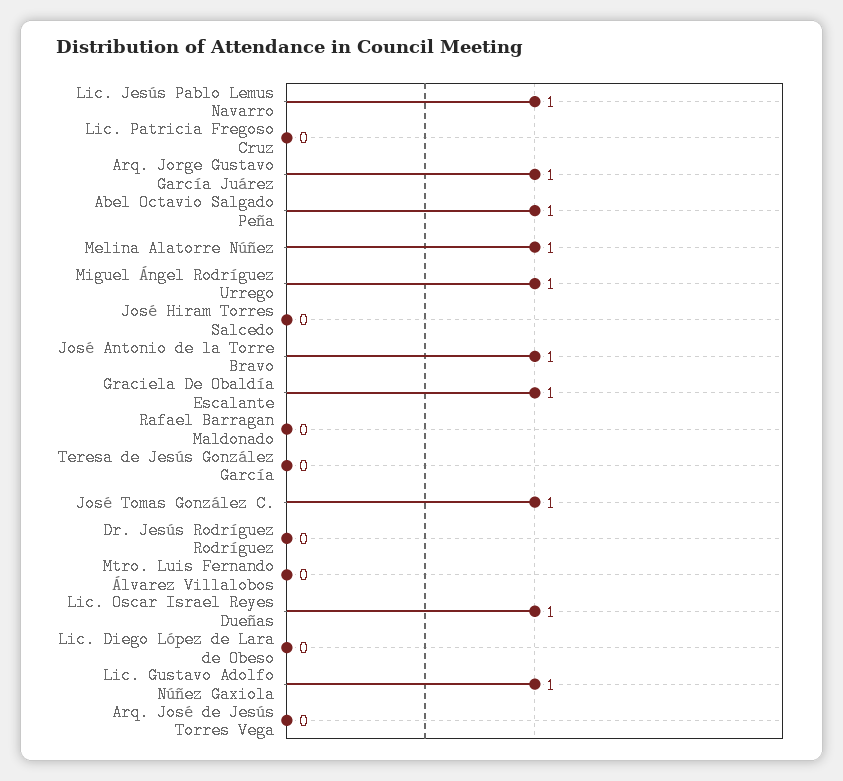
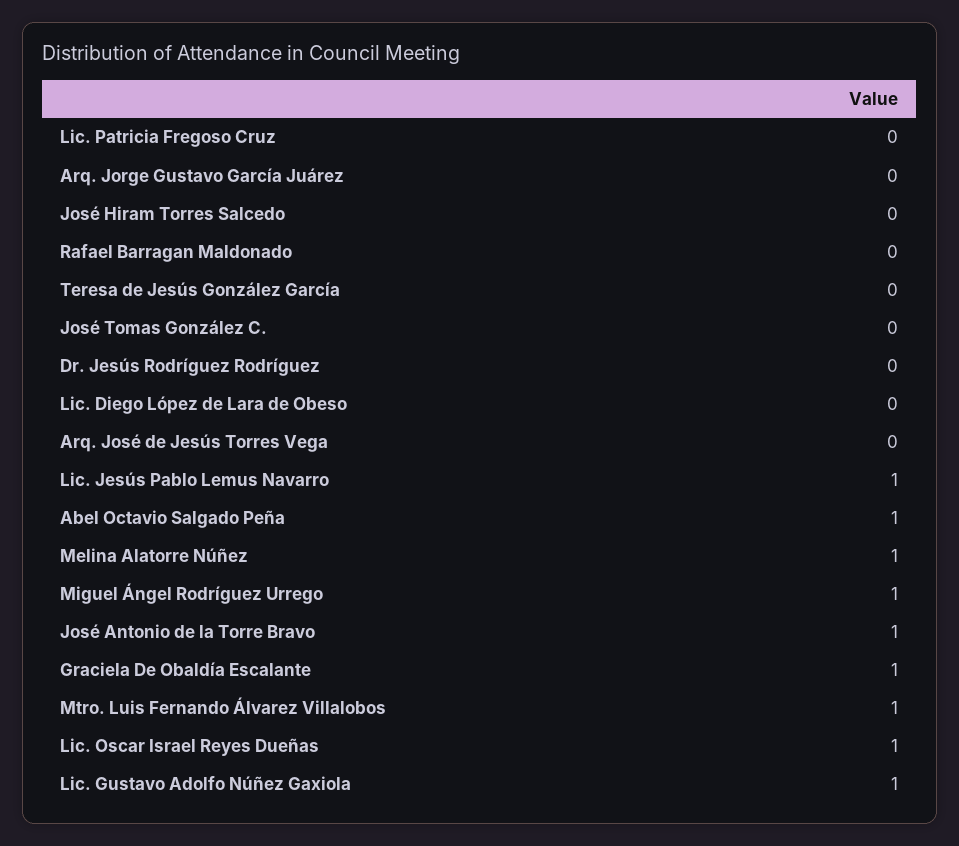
Arq. Jorge Gustavo García Juárez: 1 -> 0
José Tomas González C.: 1 -> 0
Mtro. Luis Fernando Álvarez Villalobos: 0 -> 1

